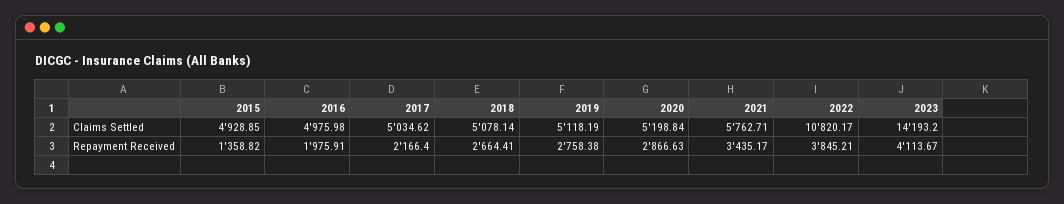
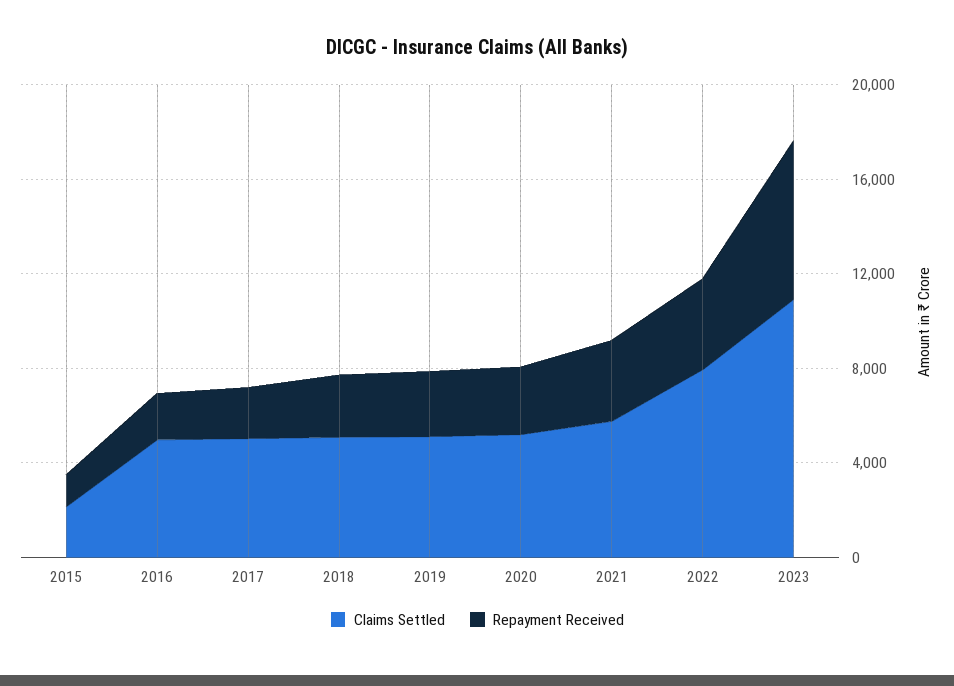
Claims Settled, 2015: 4928.85 -> 2000
Claims Settled, 2022: 10820.17 -> 8000
Claims Settled, 2023: 14193.2 -> 11000
Repayment Received, 2023: 4113.67 -> 7000

